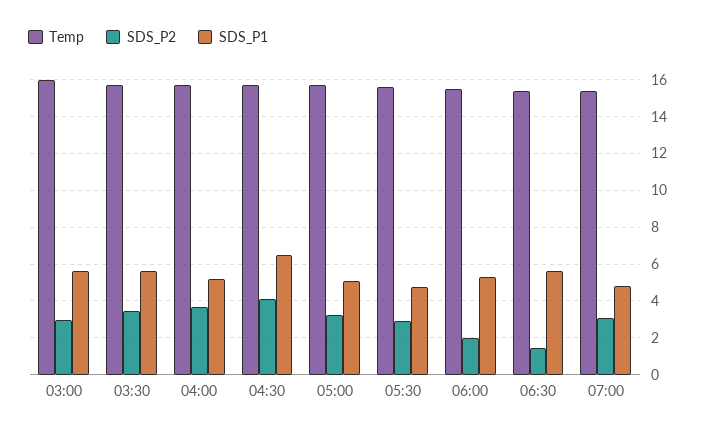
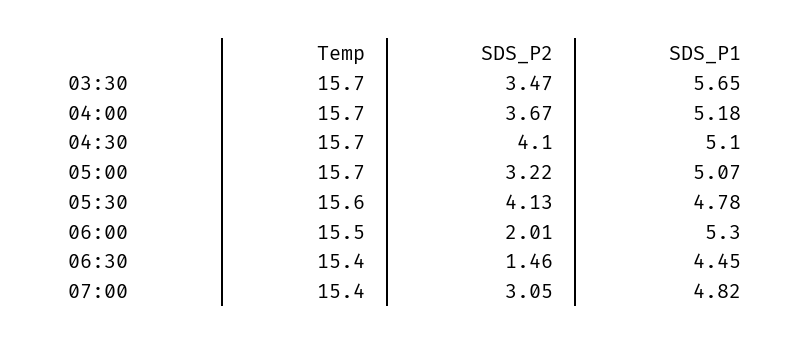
Temp, 03:00: 16 -> none
SDS_P2, 03:00: 3 -> none
SDS_P1, 03:00: 5.5 -> none
SDS_P1, 04:30: 6.5 -> 5.1
SDS_P2, 05:30: 3 -> 4.13
SDS_P1, 06:30: 5.5 -> 4.45

